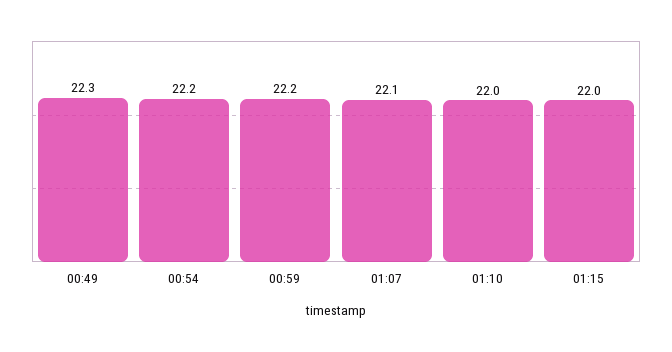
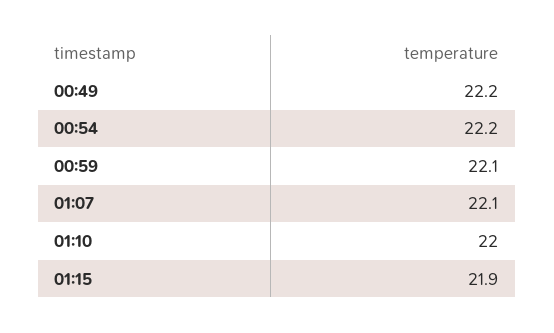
00:49: 22.3 -> 22.2
00:59: 22.2 -> 22.1
01:15: 22 -> 21.9

